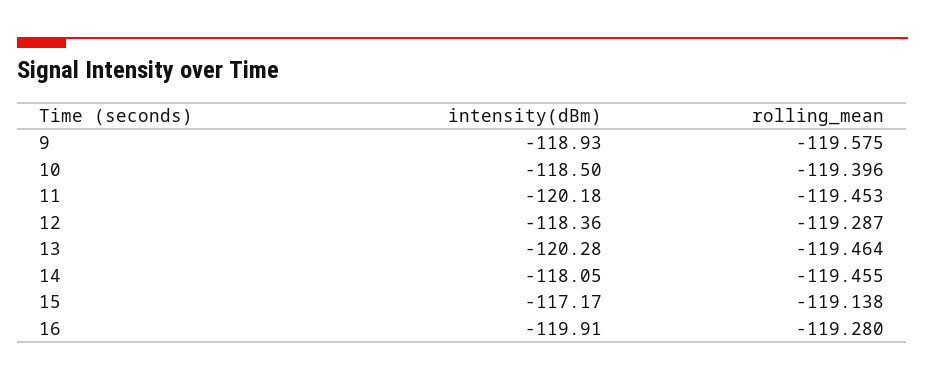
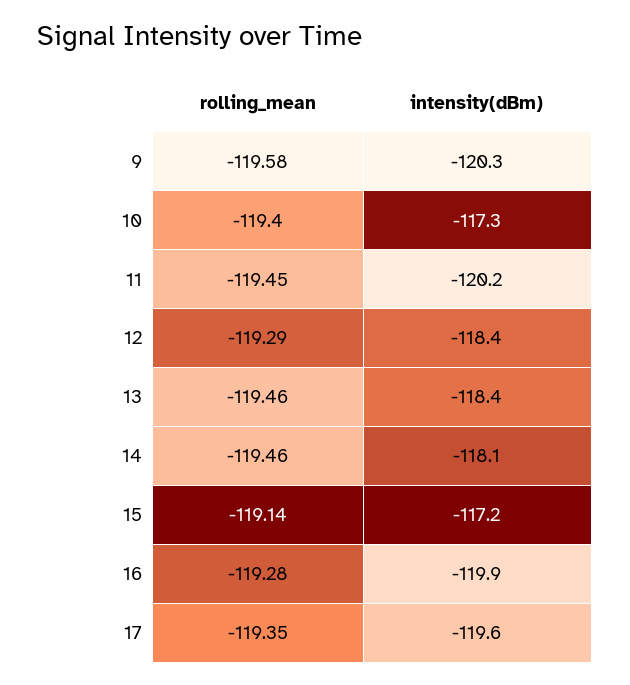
intensity(dBm), 9: -118.93 -> -120.3
intensity(dBm), 10: -118.5 -> -117.3
intensity(dBm), 13: -120.28 -> -118.4
rolling_mean, 17: none -> -119.35
intensity(dBm), 17: none -> -119.6

